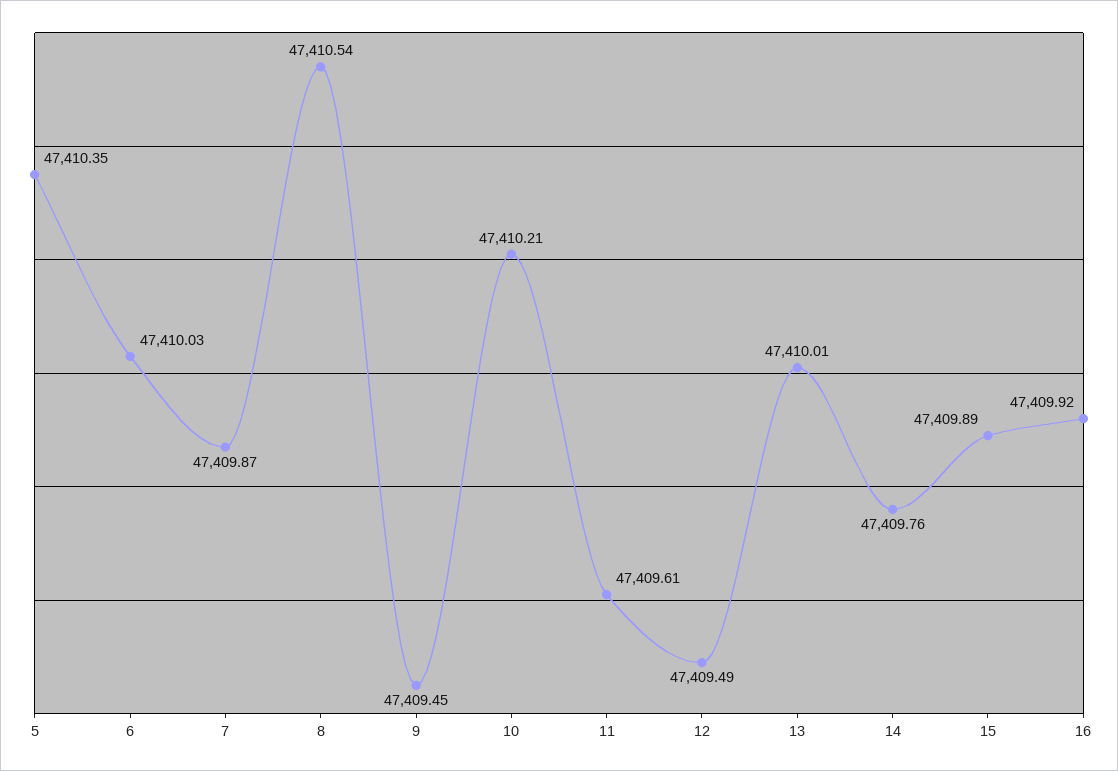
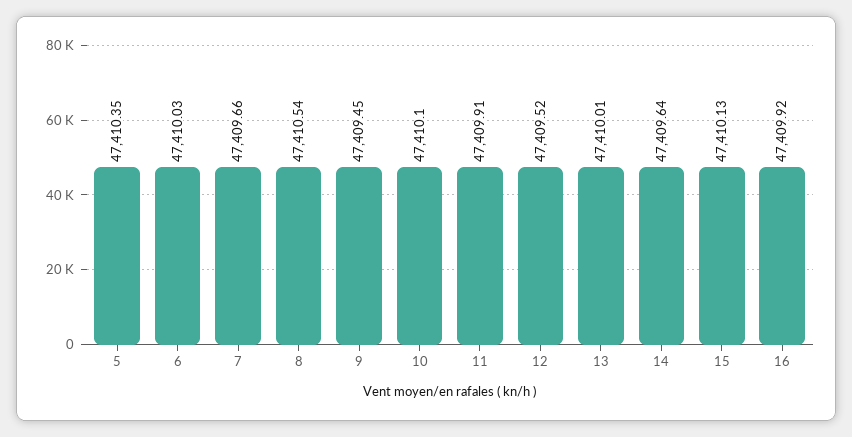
7: 47409.87 -> 47409.66
10: 47410.21 -> 47410.1
11: 47409.61 -> 47409.91
12: 47409.49 -> 47409.52
14: 47409.76 -> 47409.64
15: 47409.89 -> 47410.13

